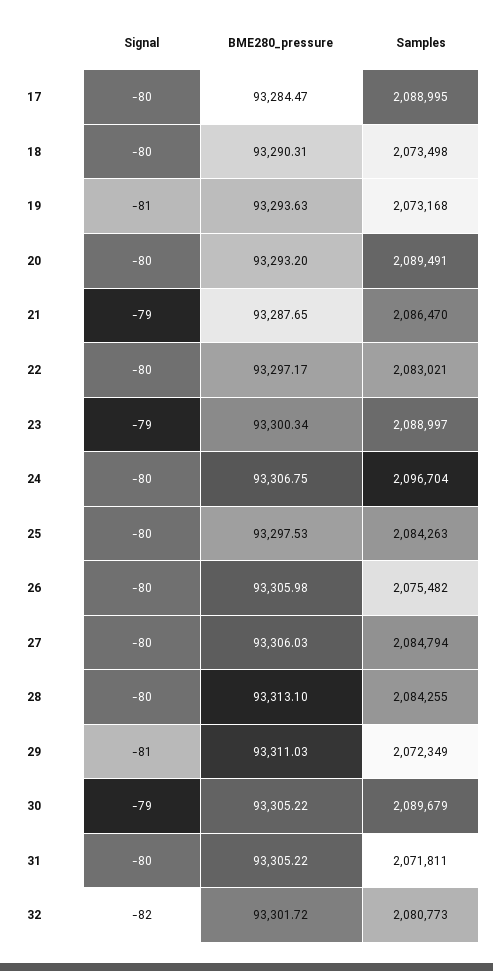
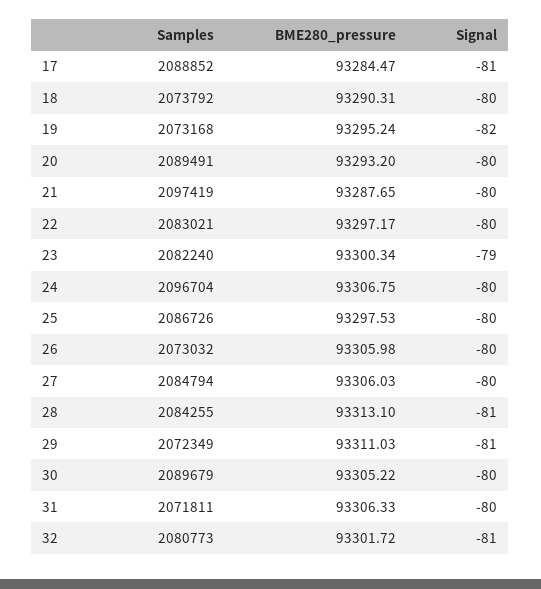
Signal, 17: -80 -> -81
Samples, 17: 2088995 -> 2088852
Samples, 18: 2073498 -> 2073792
Signal, 19: -81 -> -82
BME280_pressure, 19: 93293.63 -> 93295.24
Signal, 21: -79 -> -80
Samples, 21: 2086470 -> 2097419
Samples, 23: 2088997 -> 2082240
Samples, 25: 2084263 -> 2086726
Samples, 26: 2075482 -> 2073032
Signal, 28: -80 -> -81
Signal, 30: -79 -> -80
BME280_pressure, 31: 93305.22 -> 93306.33
Signal, 32: -82 -> -81

